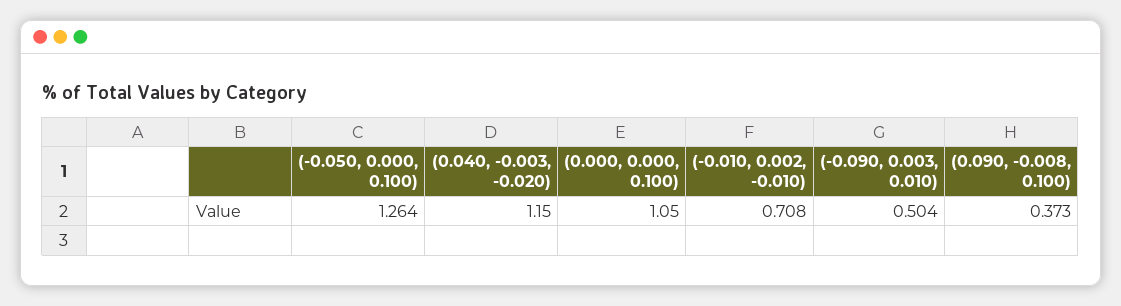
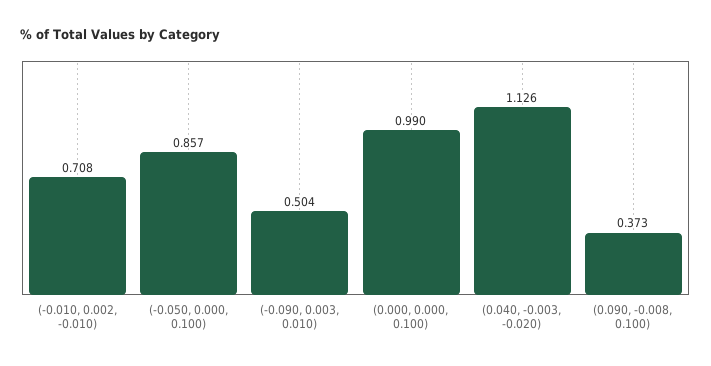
(-0.050, 0.000, 0.100): 1.264 -> 0.857
(0.040, -0.003, -0.020): 1.15 -> 1.126
(0.000, 0.000, 0.100): 1.05 -> 0.99

